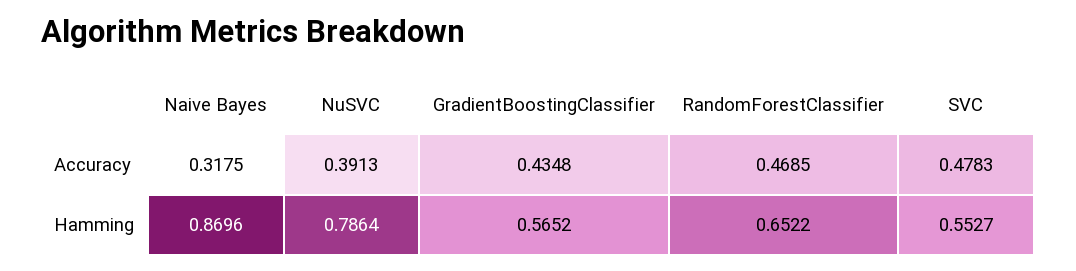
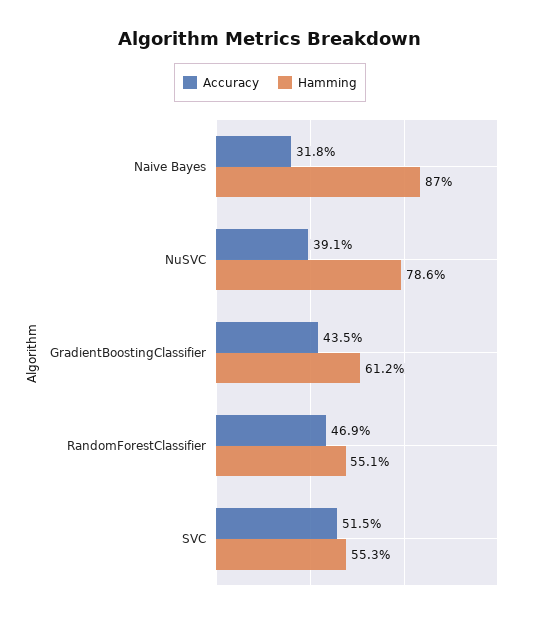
Accuracy, SVC: 0.4783 -> 0.515
Hamming, GradientBoostingClassifier: 0.5652 -> 0.612
Hamming, RandomForestClassifier: 0.6522 -> 0.551

